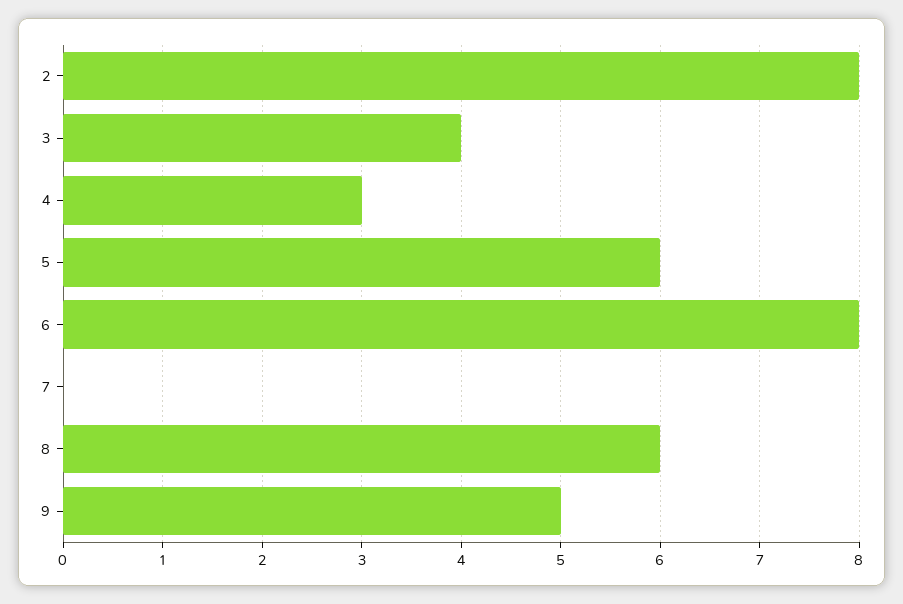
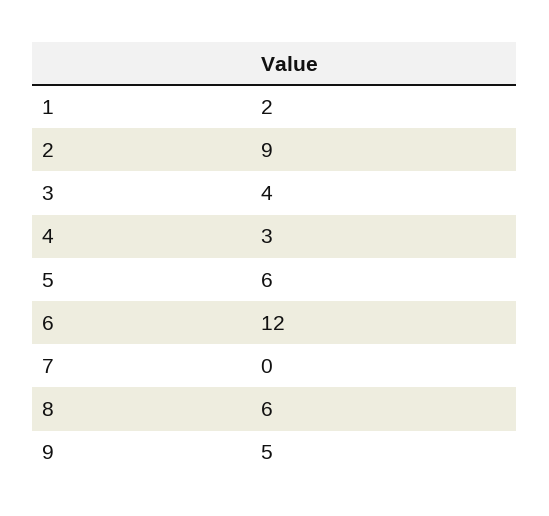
2: 8 -> 9
6: 8 -> 12
1: none -> 2

